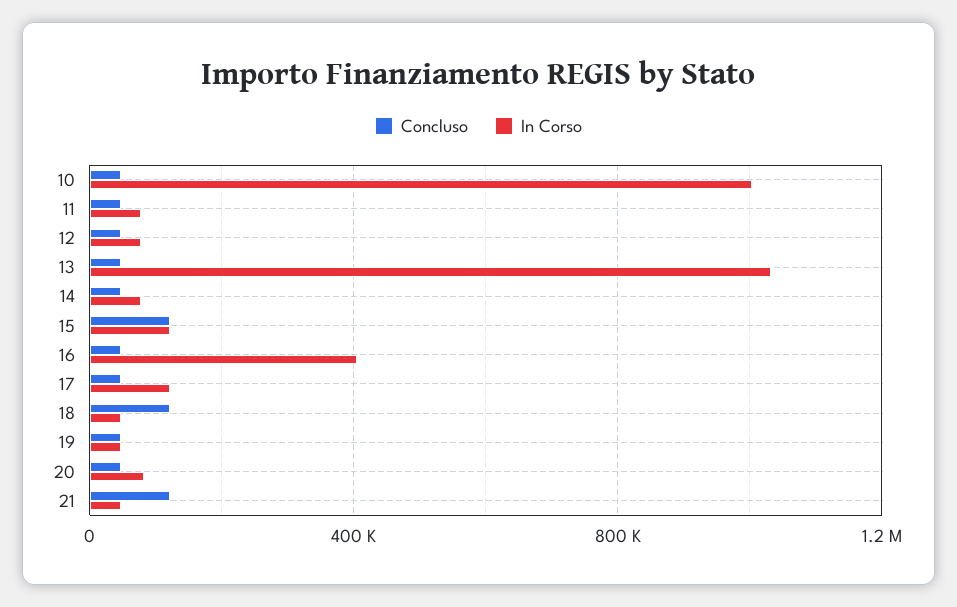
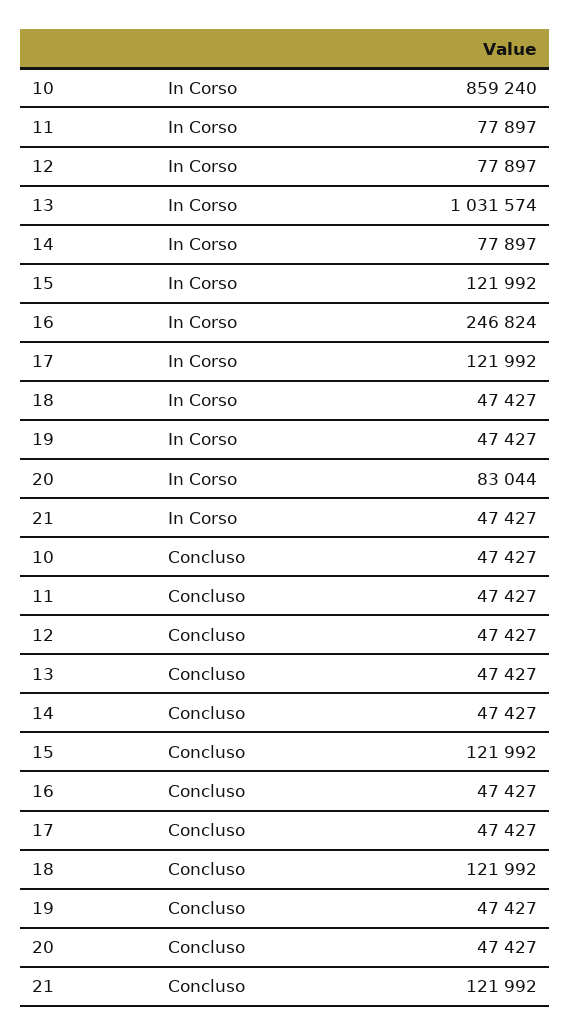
In Corso, 10: 1000000 -> 859240
In Corso, 16: 400000 -> 246824

